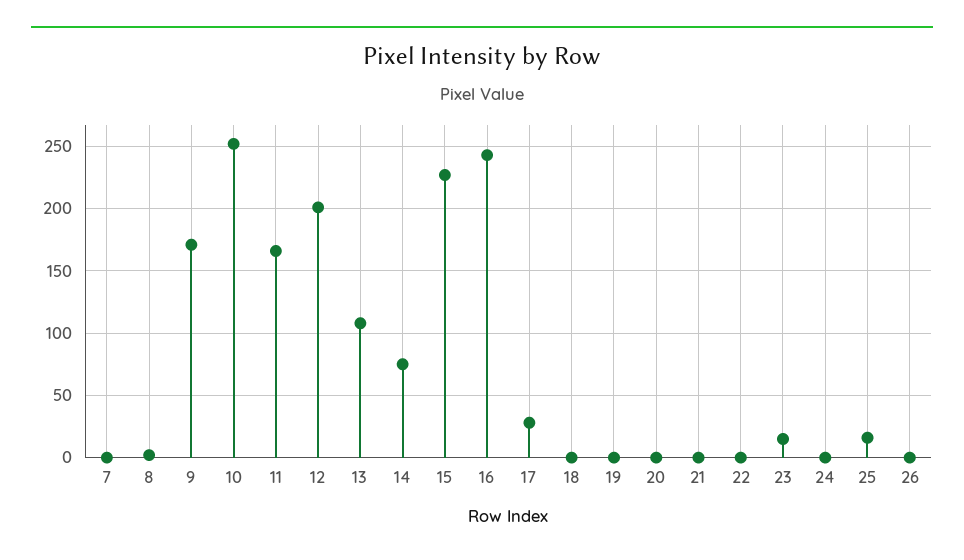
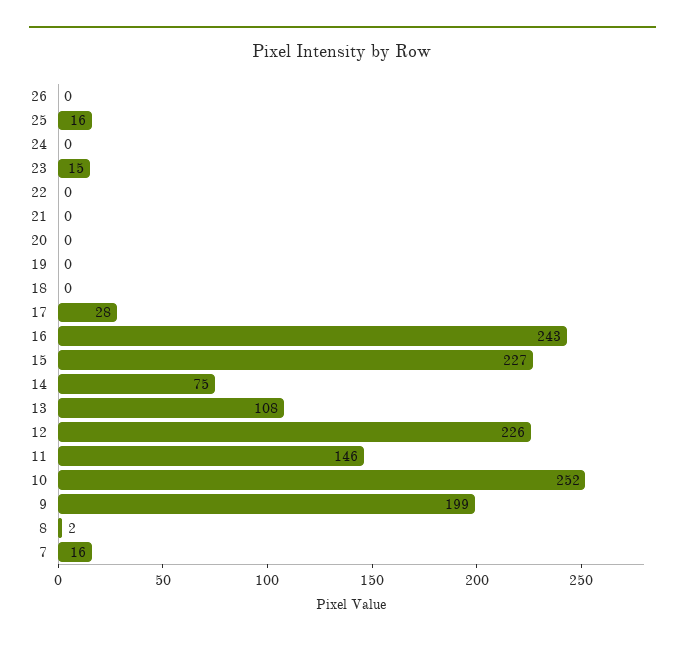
7: 0 -> 16
9: 170 -> 199
11: 165 -> 146
12: 200 -> 226

